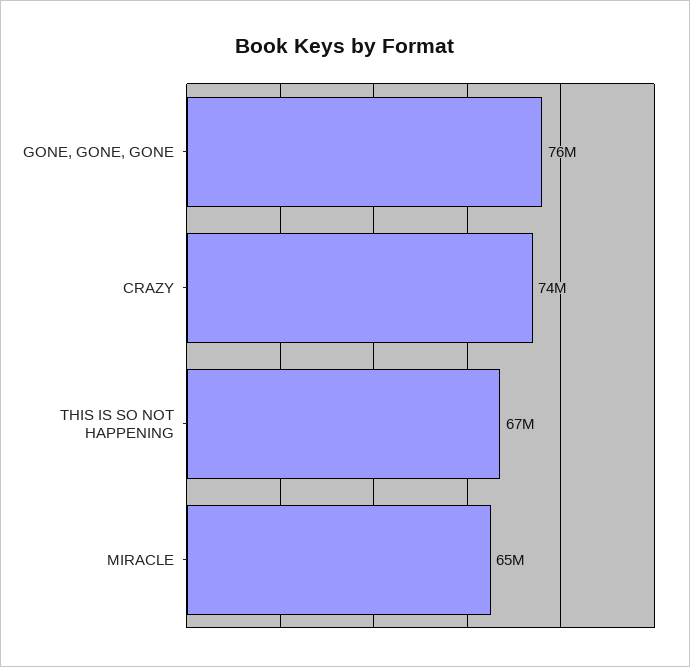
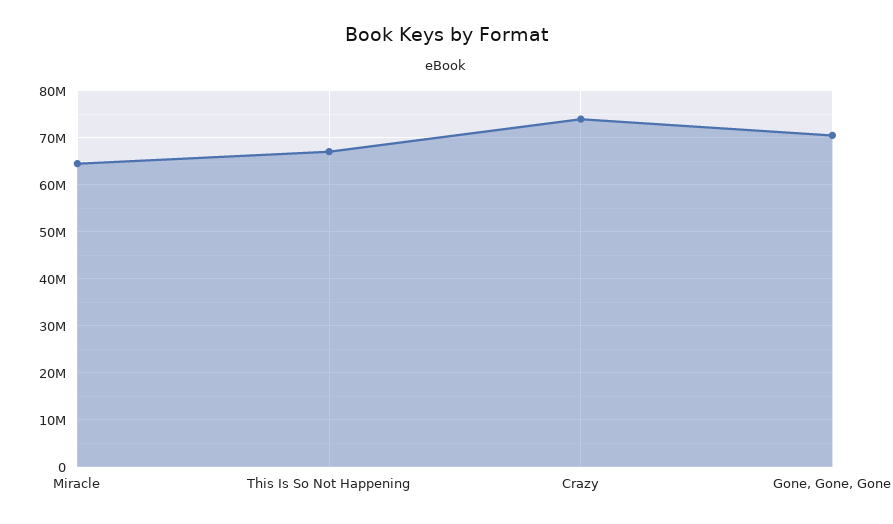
GONE, GONE, GONE: 76000000 -> 70000000

